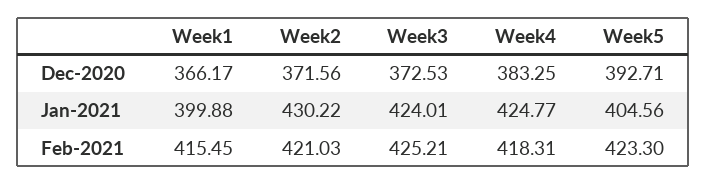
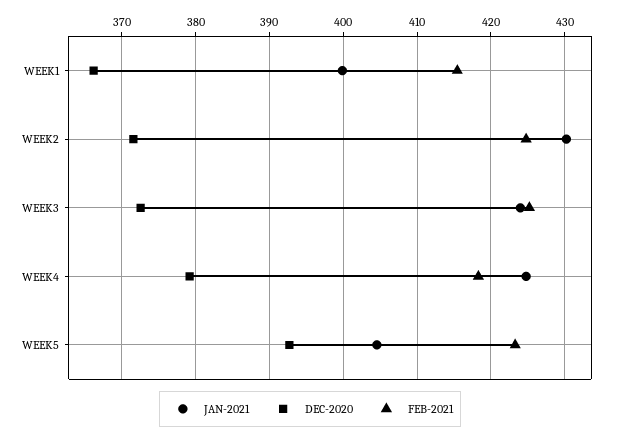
Dec-2020, Week4: 383.25 -> 379
Feb-2021, Week2: 421.03 -> 425

